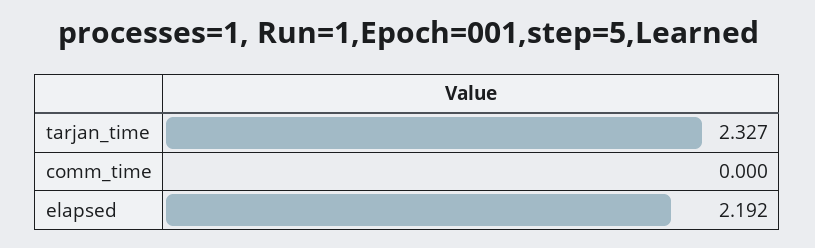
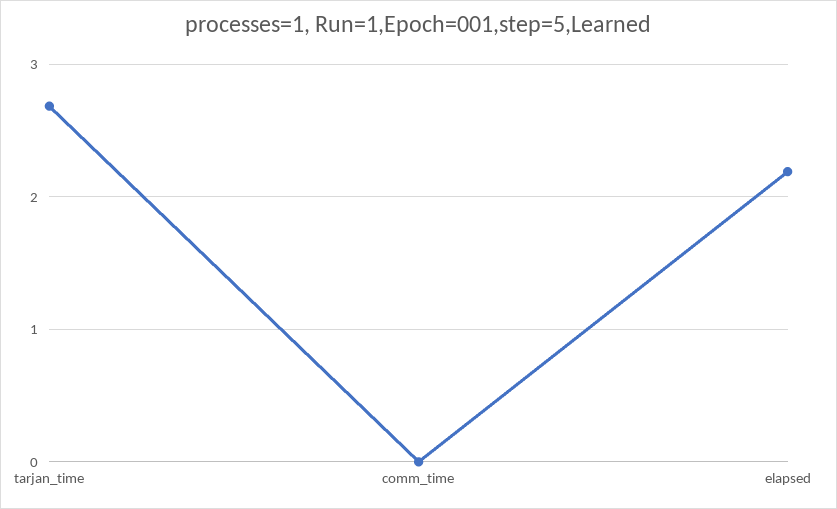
tarjan_time: 2.327 -> 2.7

